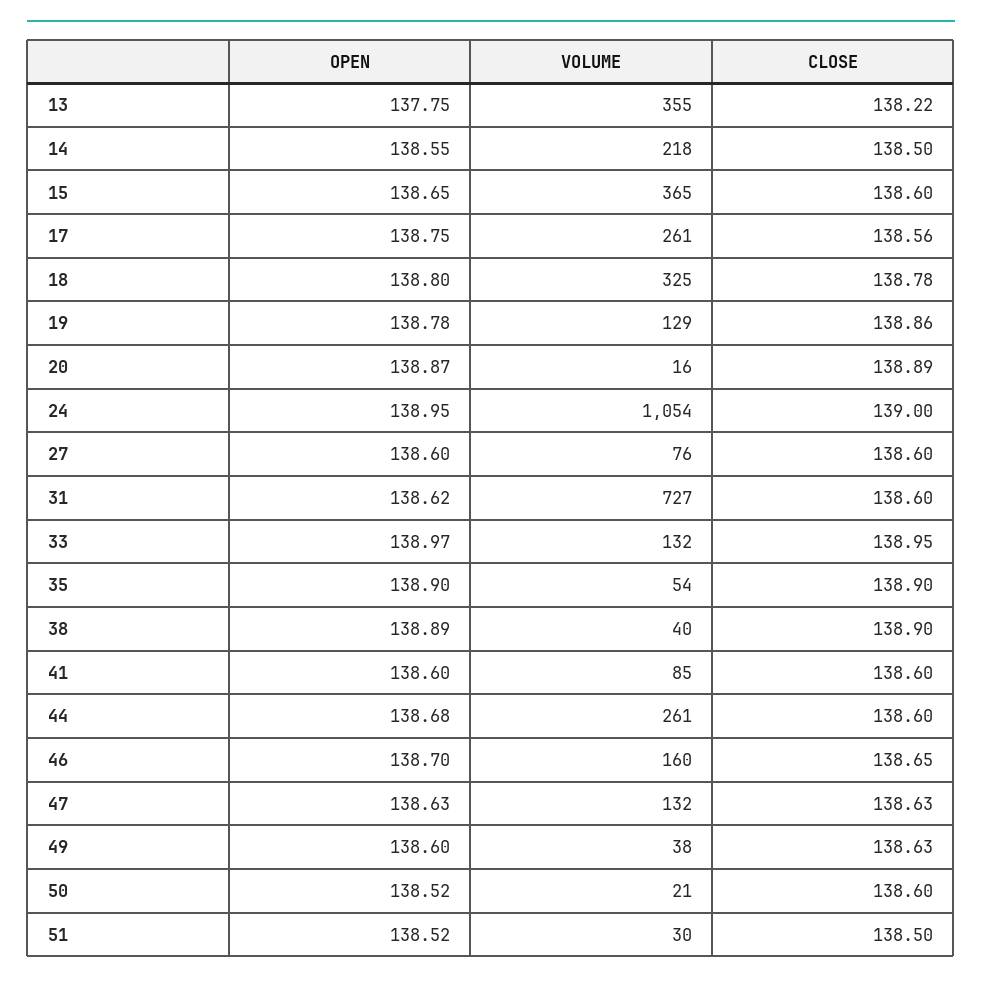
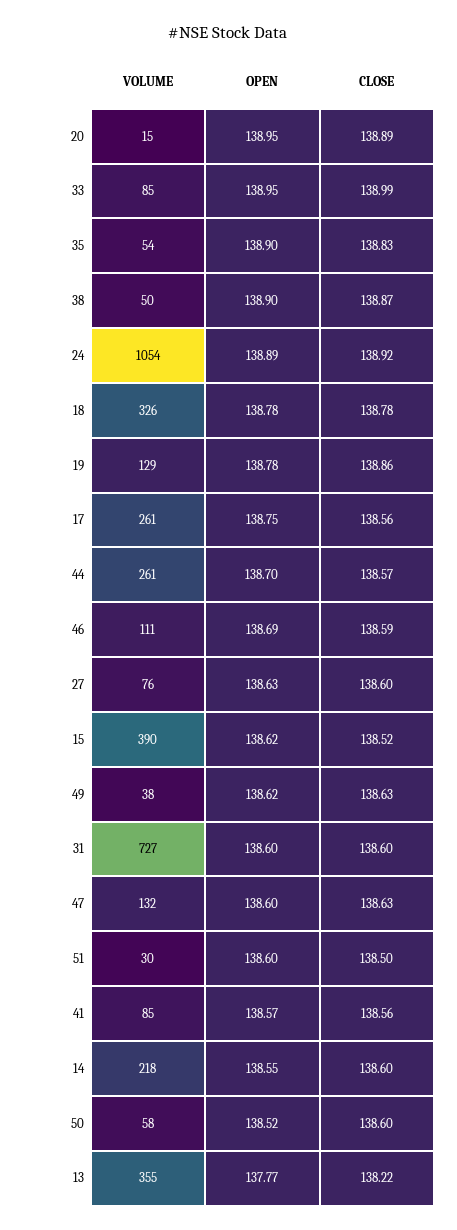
OPEN, 13: 137.75 -> 137.77
CLOSE, 14: 138.5 -> 138.6
OPEN, 15: 138.65 -> 138.62
VOLUME, 15: 365 -> 390
CLOSE, 15: 138.6 -> 138.52
OPEN, 18: 138.8 -> 138.78
VOLUME, 18: 325 -> 326
OPEN, 20: 138.87 -> 138.95
VOLUME, 20: 16 -> 15
OPEN, 24: 138.95 -> 138.89
CLOSE, 24: 139 -> 138.92
OPEN, 27: 138.6 -> 138.63
OPEN, 31: 138.62 -> 138.6
OPEN, 33: 138.97 -> 138.95
VOLUME, 33: 132 -> 85
CLOSE, 33: 138.95 -> 138.99
CLOSE, 35: 138.9 -> 138.83
OPEN, 38: 138.89 -> 138.9
VOLUME, 38: 40 -> 50
CLOSE, 38: 138.9 -> 138.87
OPEN, 41: 138.6 -> 138.57
CLOSE, 41: 138.6 -> 138.56
OPEN, 44: 138.68 -> 138.7
CLOSE, 44: 138.6 -> 138.57
OPEN, 46: 138.7 -> 138.69
VOLUME, 46: 160 -> 111
CLOSE, 46: 138.65 -> 138.59
OPEN, 47: 138.63 -> 138.6
OPEN, 49: 138.6 -> 138.62
VOLUME, 50: 21 -> 58
OPEN, 51: 138.52 -> 138.6

